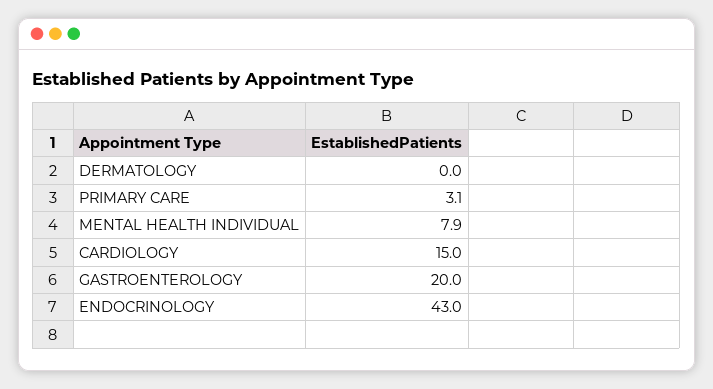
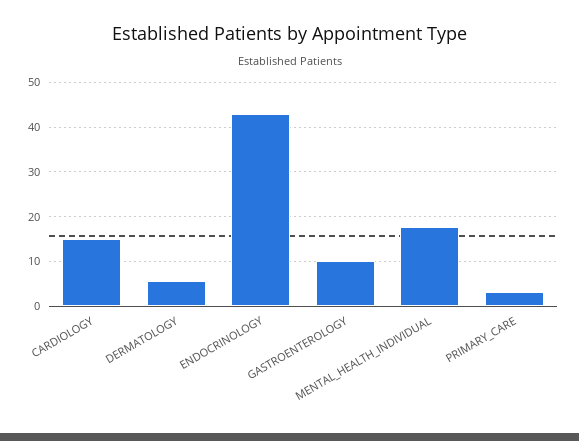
DERMATOLOGY: 0 -> 6
MENTAL HEALTH INDIVIDUAL: 7.9 -> 18
GASTROENTEROLOGY: 20 -> 10

